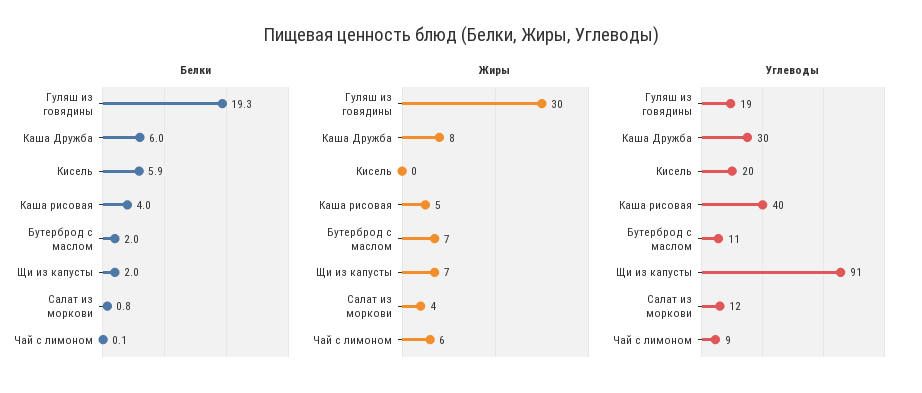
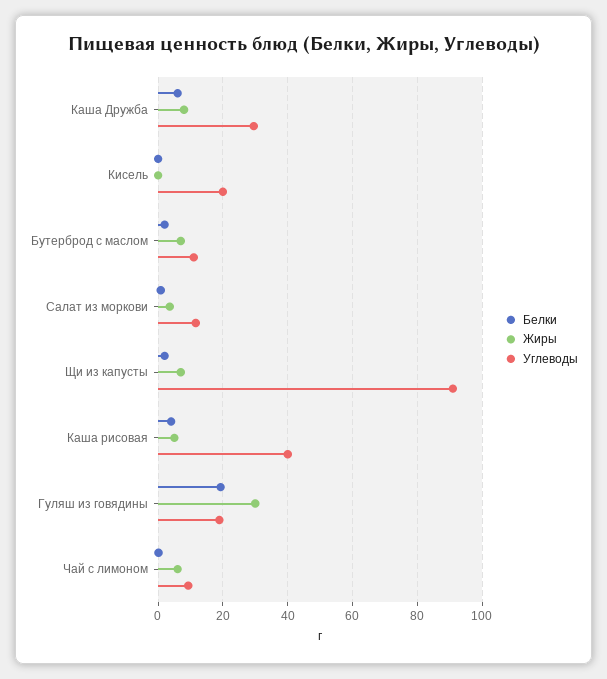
Белки, Кисель: 5.9 -> 0

